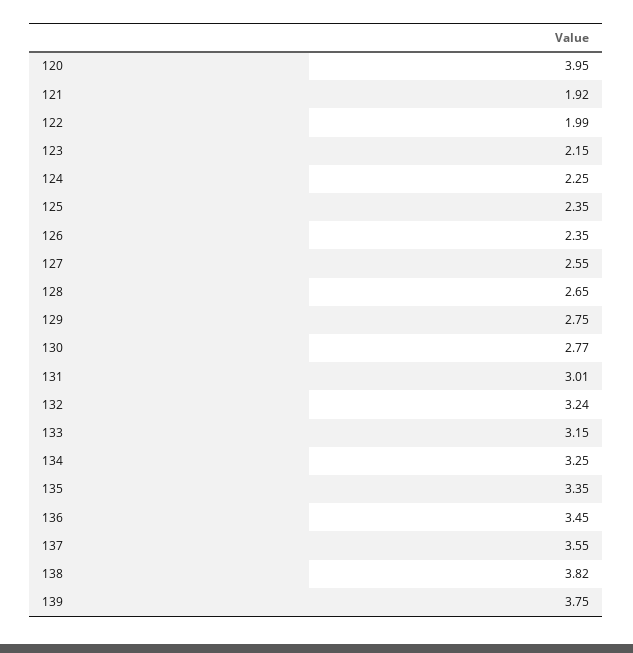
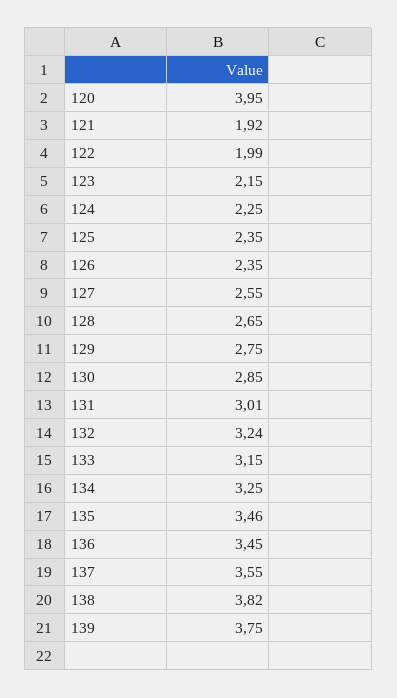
130: 2.77 -> 2.85
135: 3.35 -> 3.46

